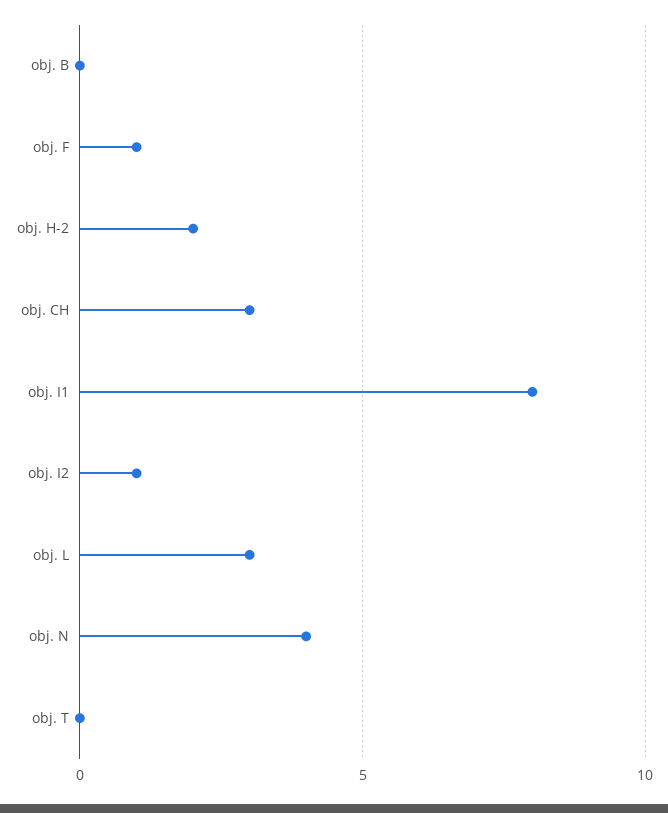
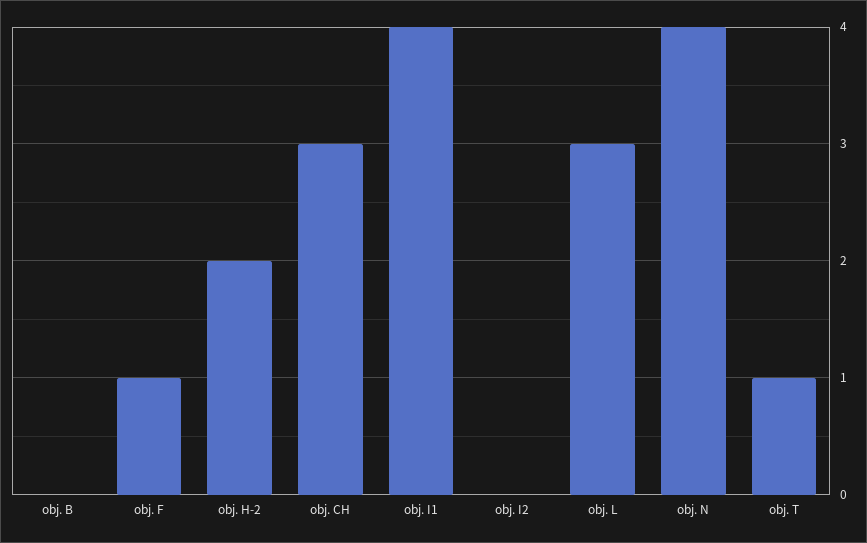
obj. I1: 8 -> 4
obj. I2: 1 -> 0
obj. T: 0 -> 1

